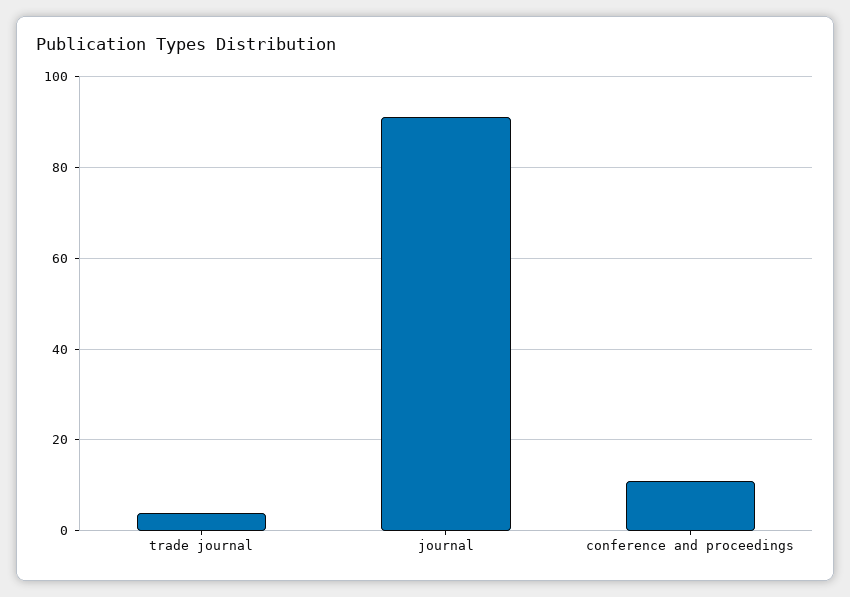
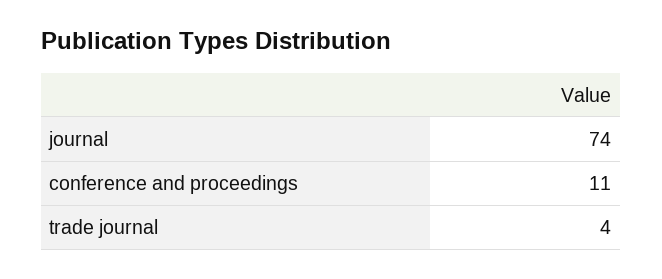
journal: 90 -> 74

